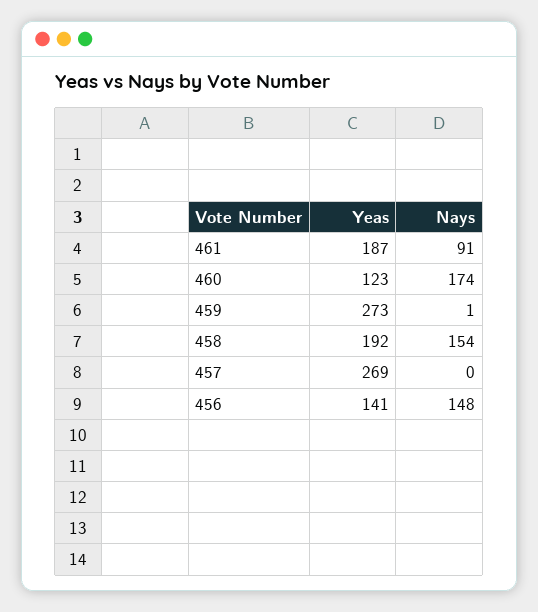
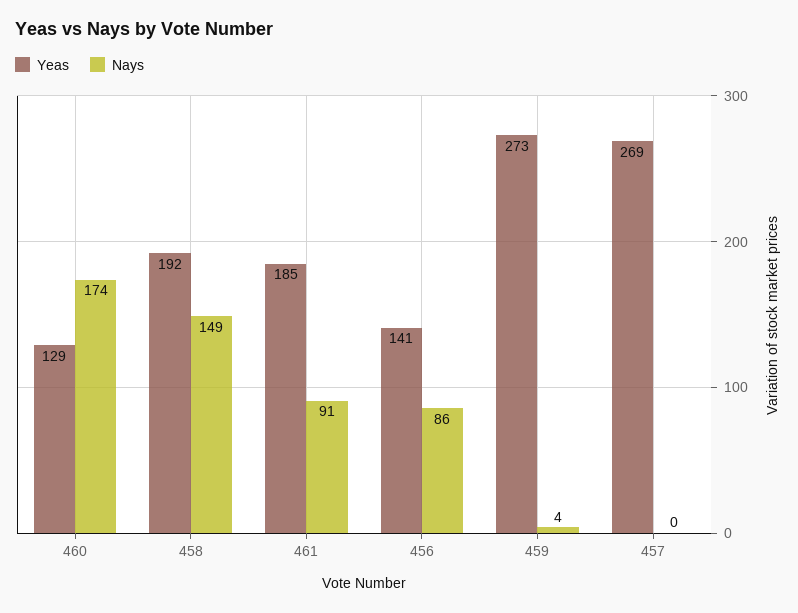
Yeas, 461: 187 -> 185
Yeas, 460: 123 -> 129
Nays, 459: 1 -> 4
Nays, 458: 154 -> 149
Nays, 456: 148 -> 86

